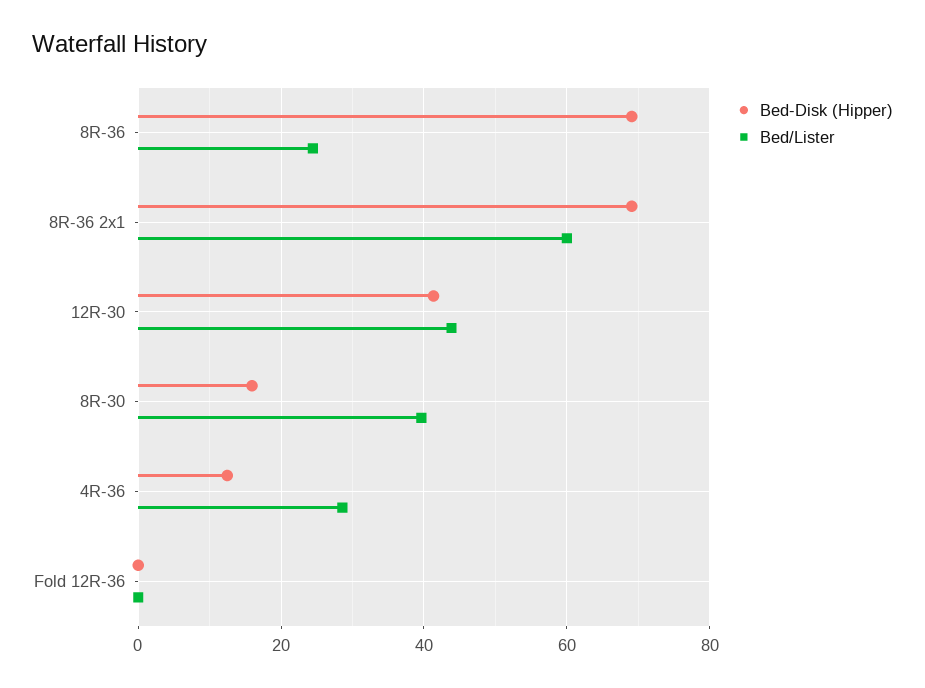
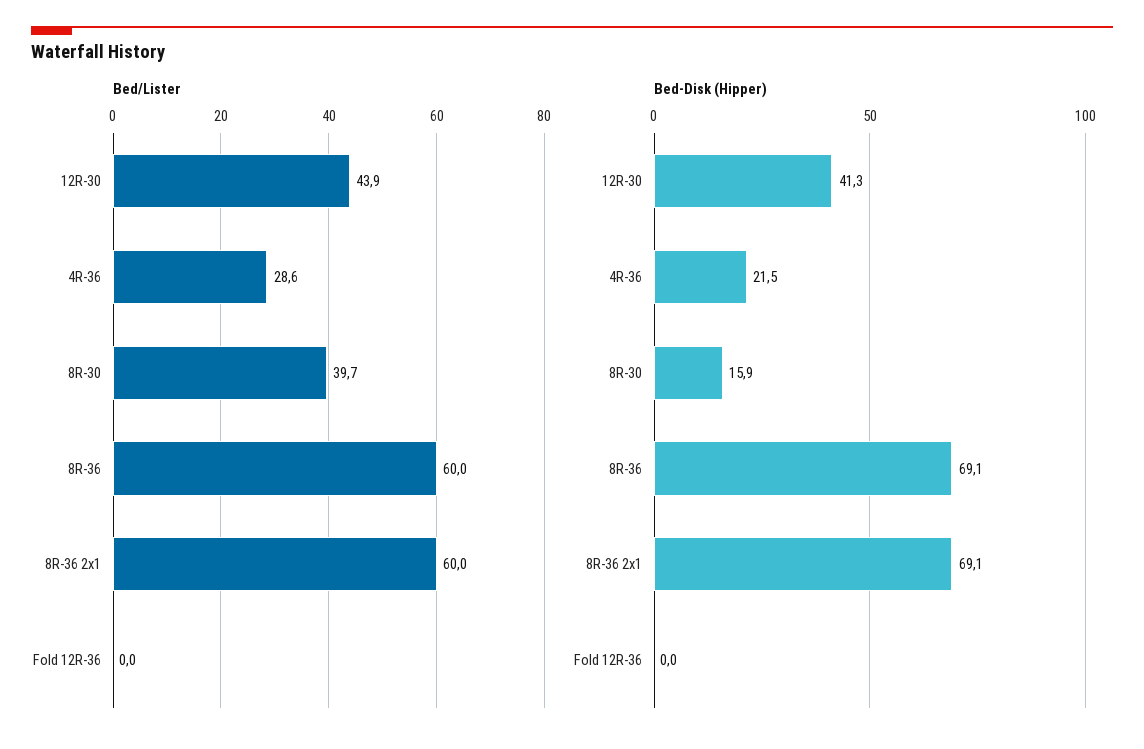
Bed/Lister, 8R-36: 24 -> 60
Bed-Disk (Hipper), 4R-36: 12 -> 21.5

